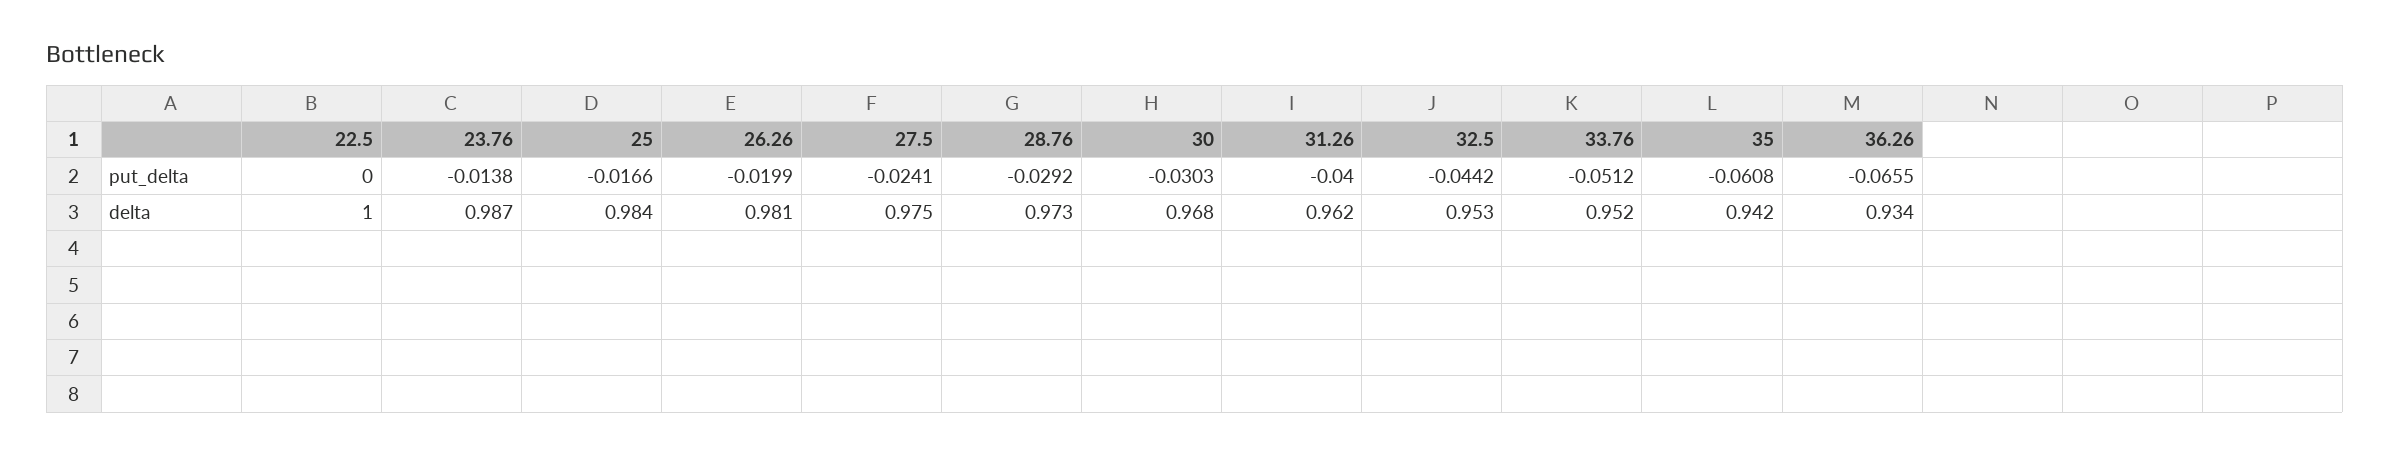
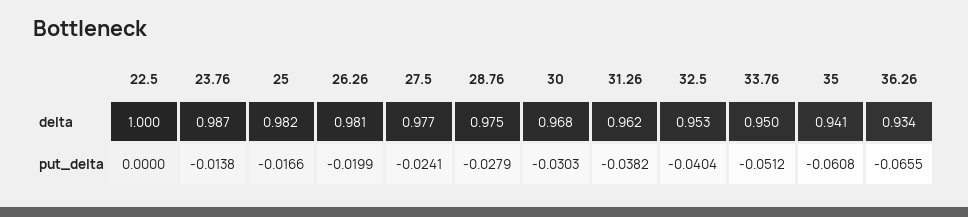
28.76, put_delta: -0.0292 -> -0.0279
31.26, put_delta: -0.04 -> -0.0382
32.5, put_delta: -0.0442 -> -0.0404
25, delta: 0.984 -> 0.982
27.5, delta: 0.975 -> 0.977
28.76, delta: 0.973 -> 0.975
33.76, delta: 0.952 -> 0.95
35, delta: 0.942 -> 0.941

